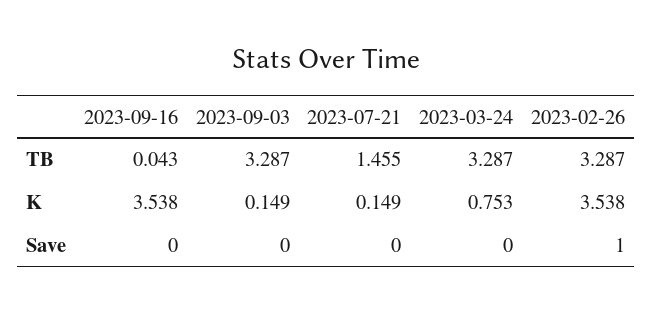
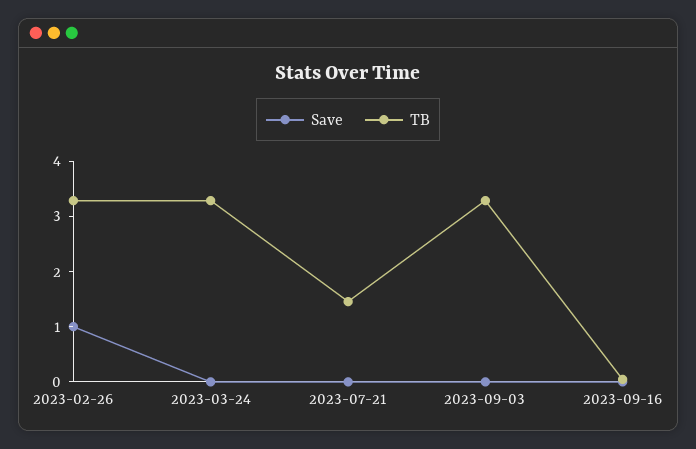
K, 2023-09-16: 3.538 -> none
K, 2023-09-03: 0.149 -> none
K, 2023-07-21: 0.149 -> none
K, 2023-03-24: 0.753 -> none
K, 2023-02-26: 3.538 -> none

